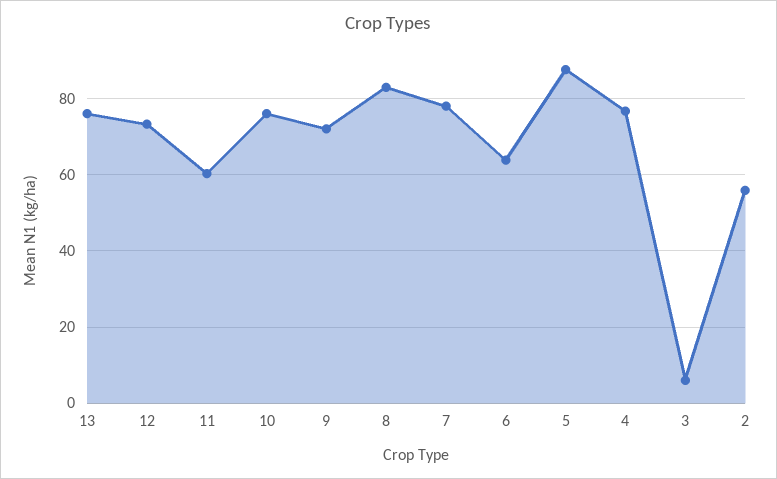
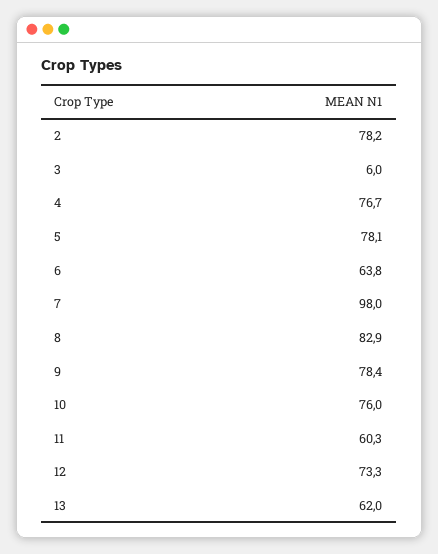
13: 76 -> 62
9: 72 -> 78.4
7: 78 -> 98
5: 88 -> 78.1
2: 56 -> 78.2

